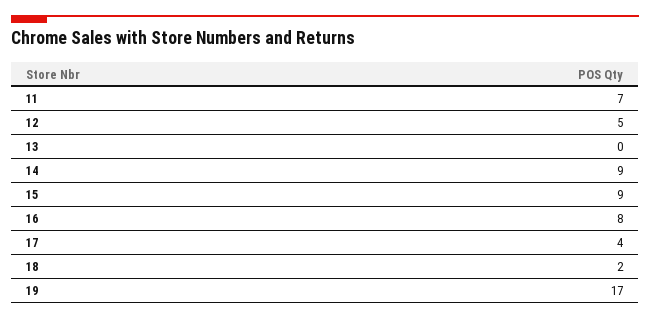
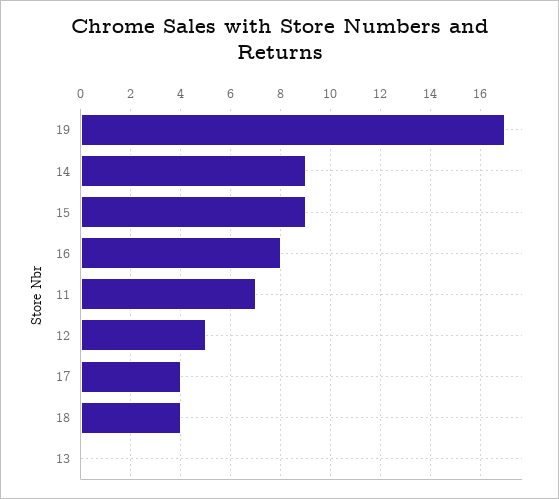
18: 2 -> 4

